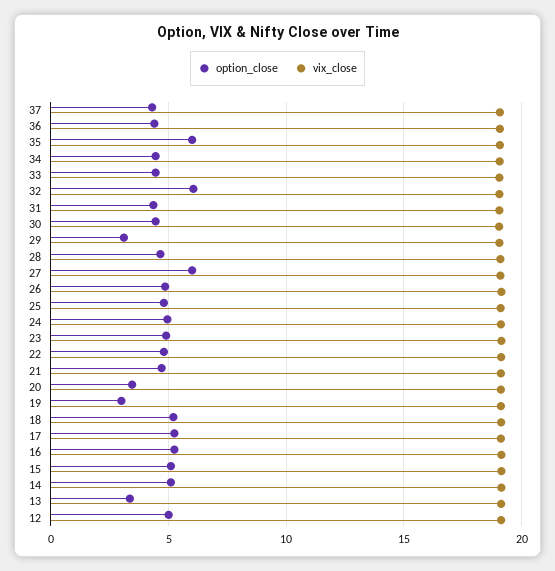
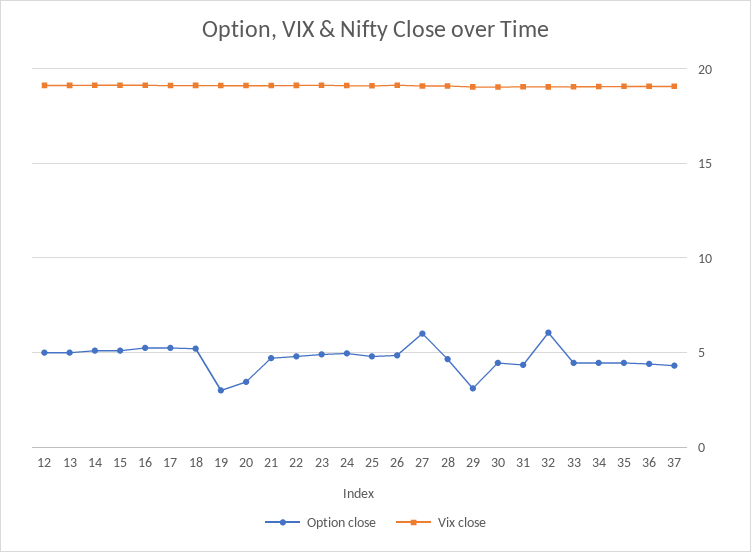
option_close, 35: 6 -> 4.5
option_close, 13: 3.5 -> 5

